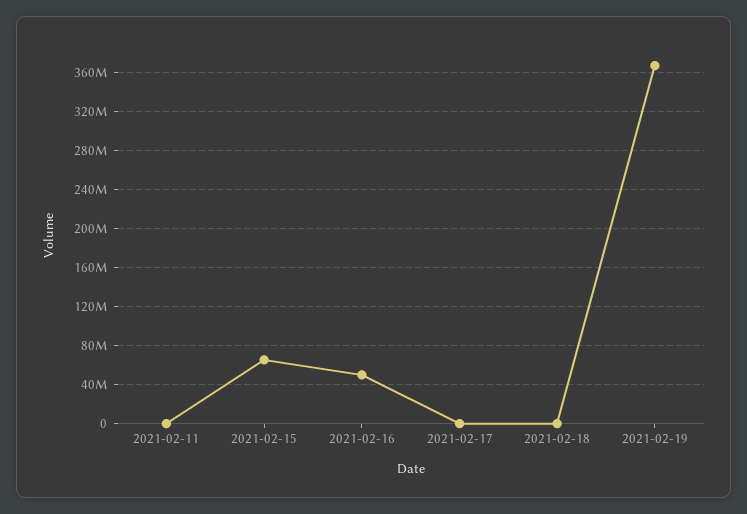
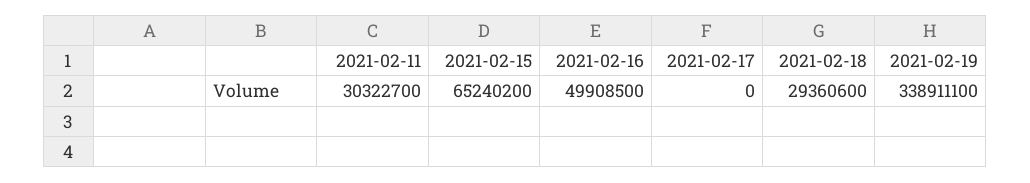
2021-02-11: 0 -> 30322700
2021-02-18: 0 -> 29360600
2021-02-19: 370000000 -> 338911100

